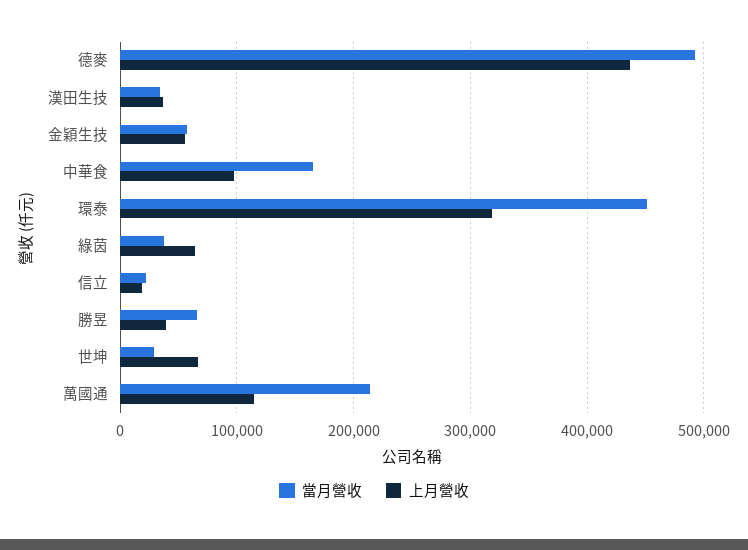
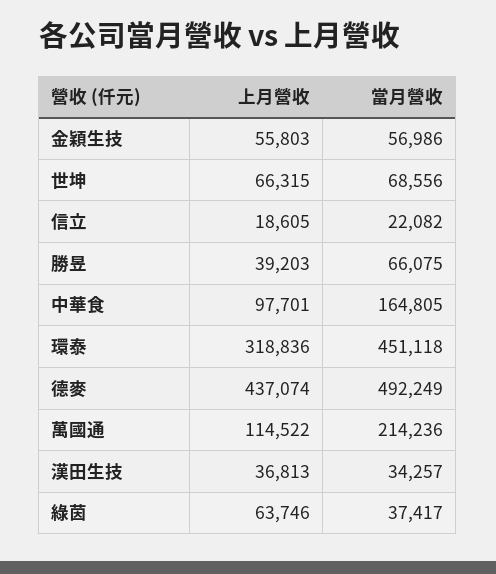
當月營收, 世坤: 30000 -> 68556

